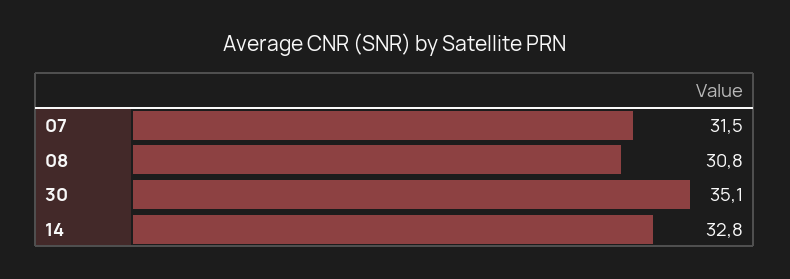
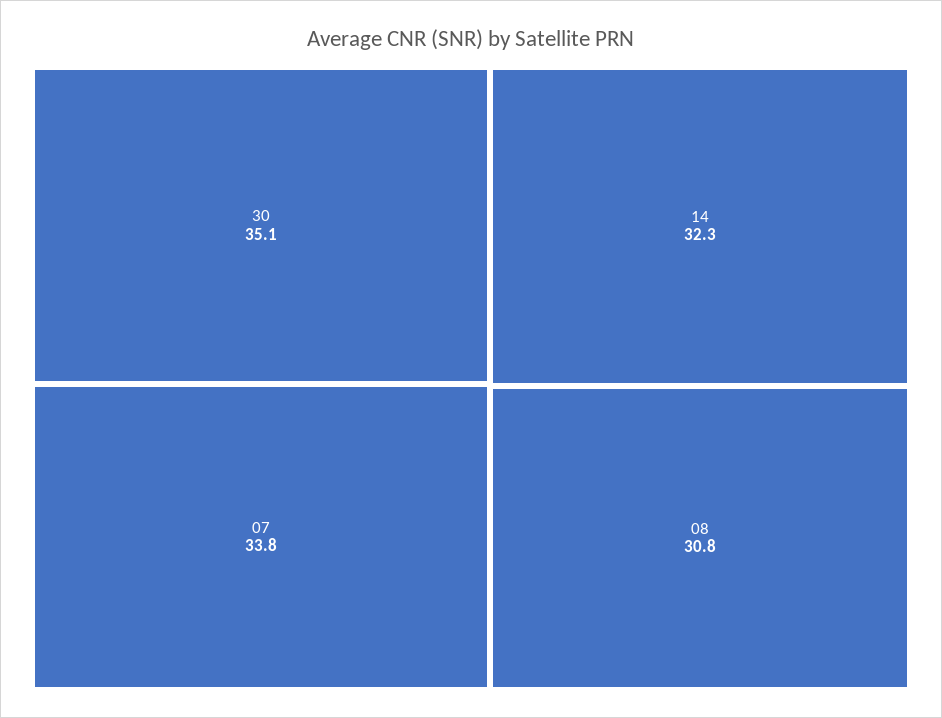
07: 31.5 -> 33.8
14: 32.8 -> 32.3

